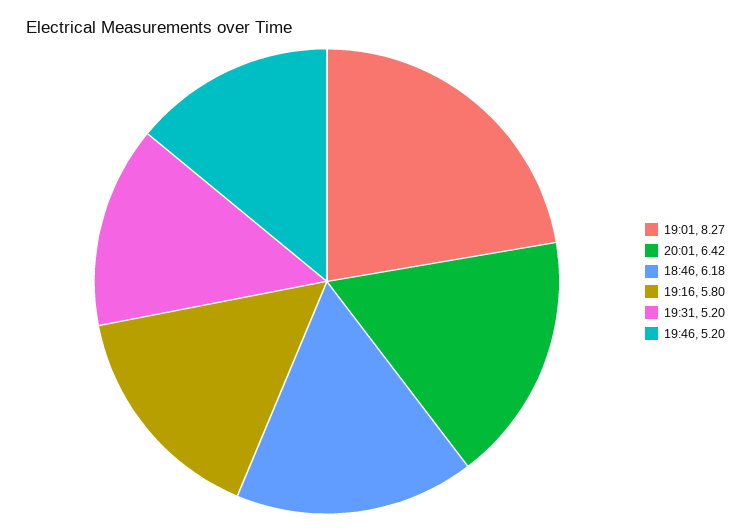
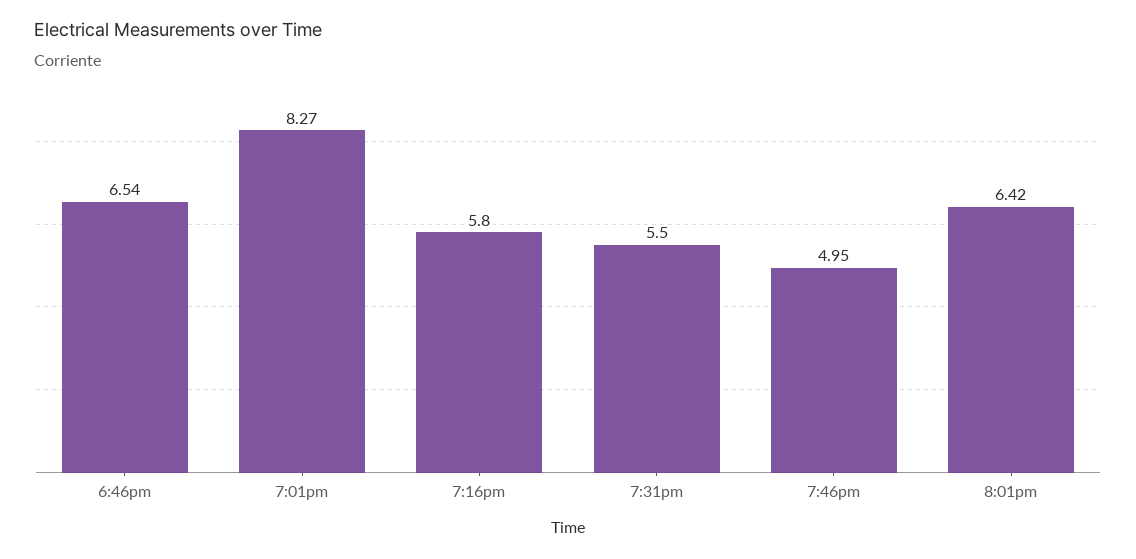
18:46: 6.18 -> 6.54
19:31: 5.2 -> 5.5
19:46: 5.2 -> 4.95

